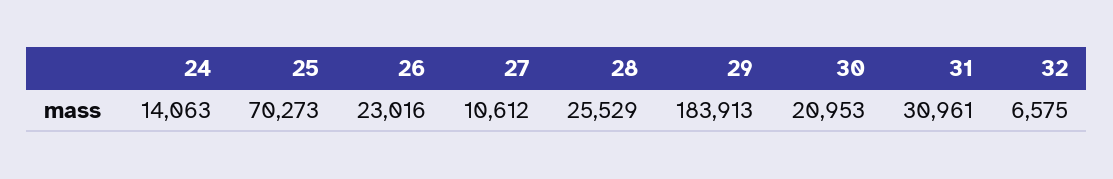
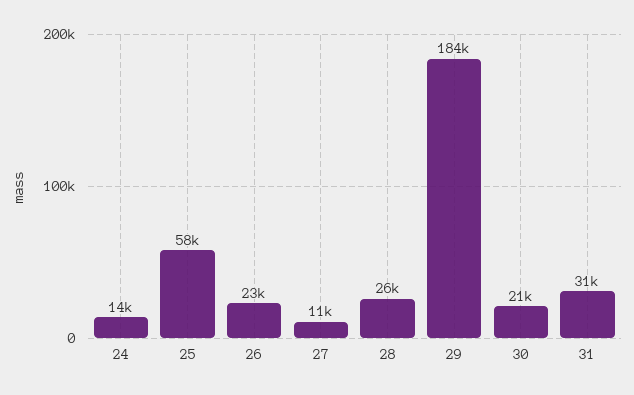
25: 70273 -> 58000
32: 6575 -> none

